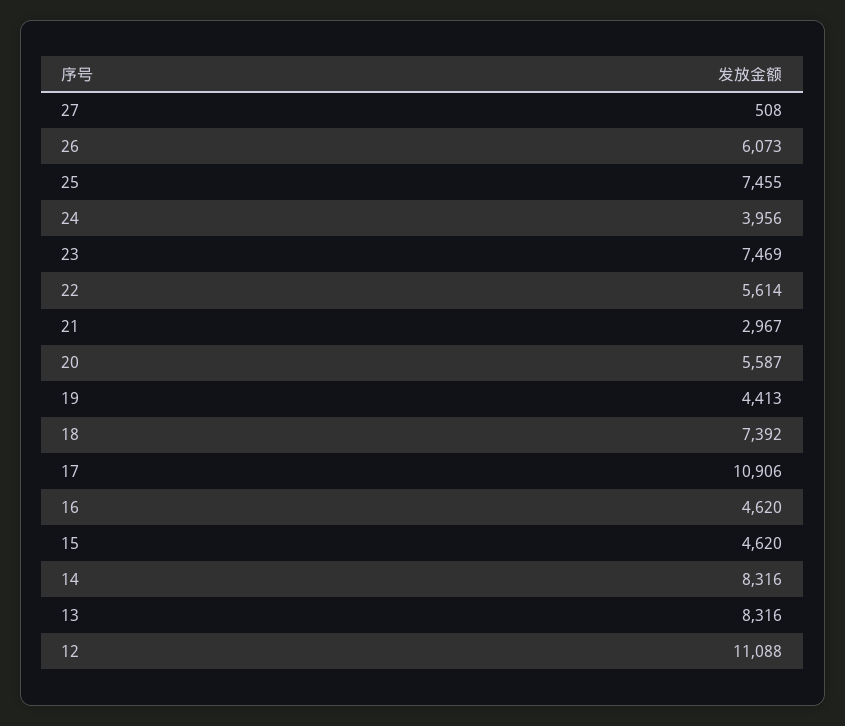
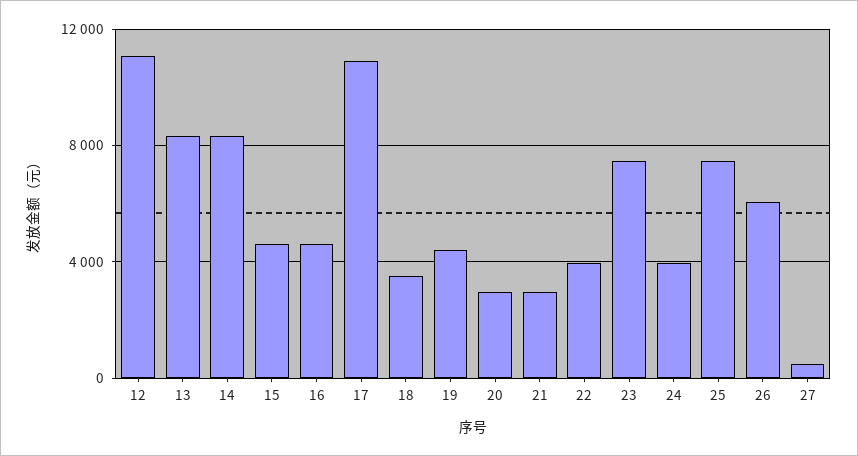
22: 5614 -> 4000
20: 5587 -> 3000
18: 7392 -> 3500

